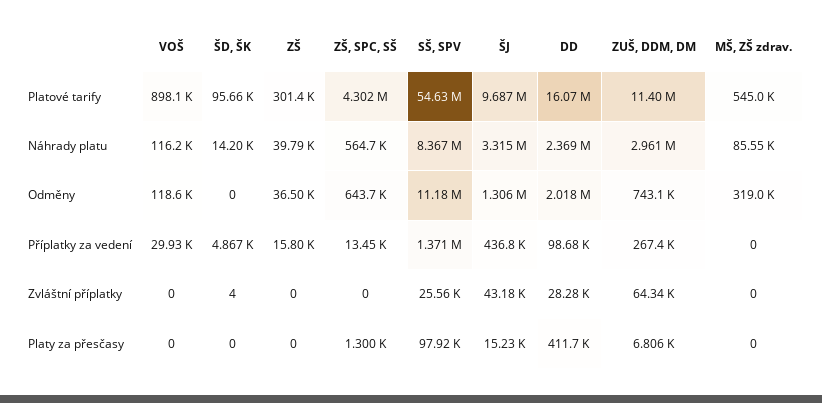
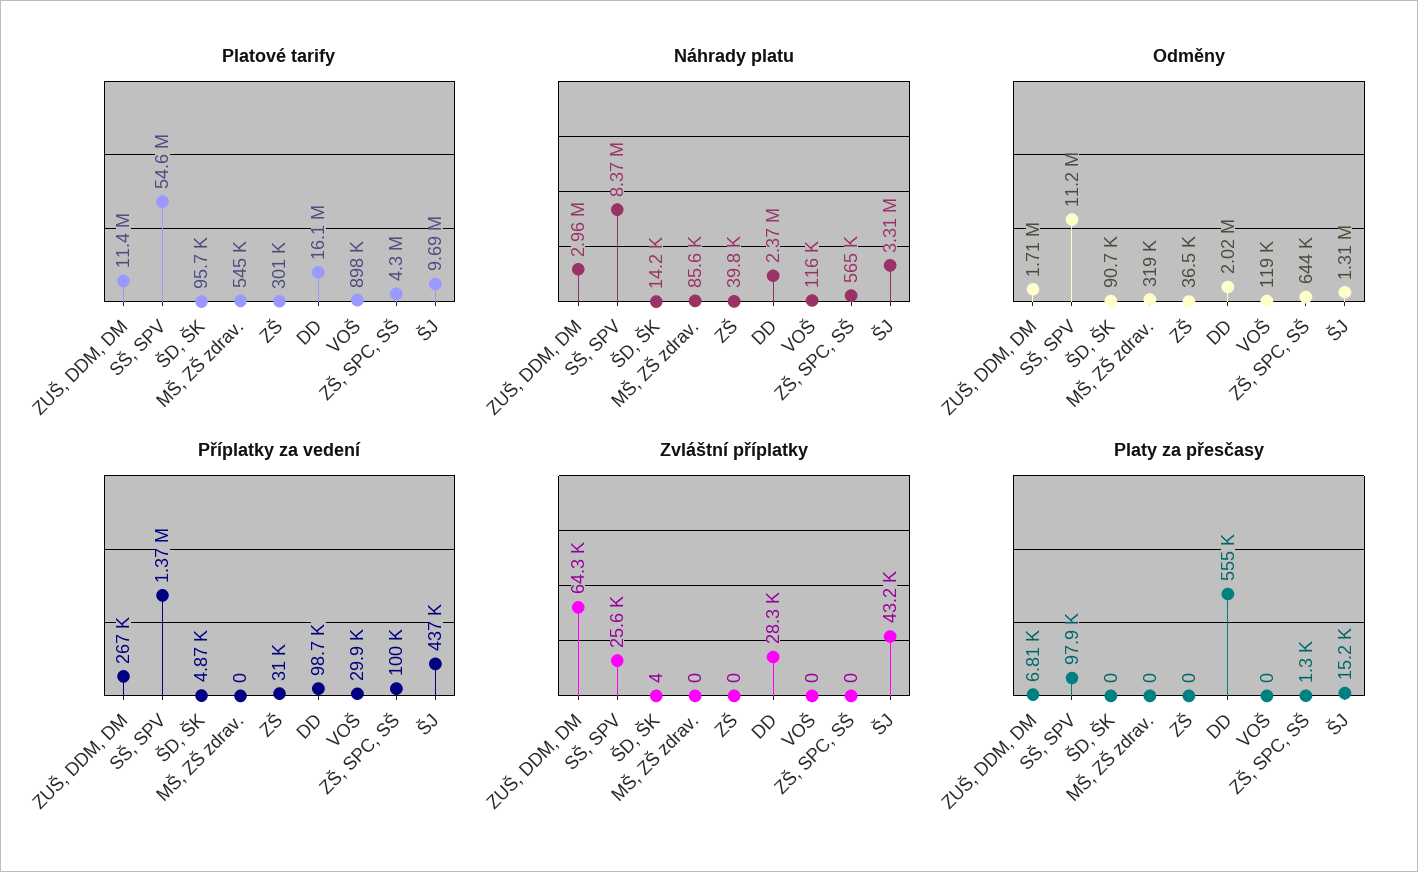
Odměny, ŠD, ŠK: 0 -> 90700
Odměny, ZUŠ, DDM, DM: 743100 -> 1710000
Příplatky za vedení, ZŠ: 15800 -> 31000
Příplatky za vedení, ZŠ, SPC, SŠ: 13450 -> 100000
Platy za přesčasy, DD: 411700 -> 555000

